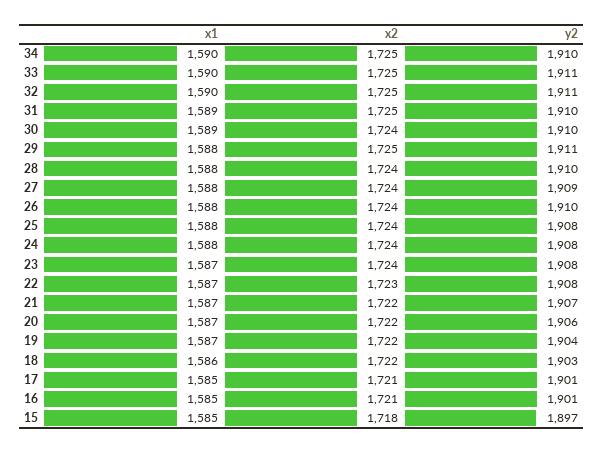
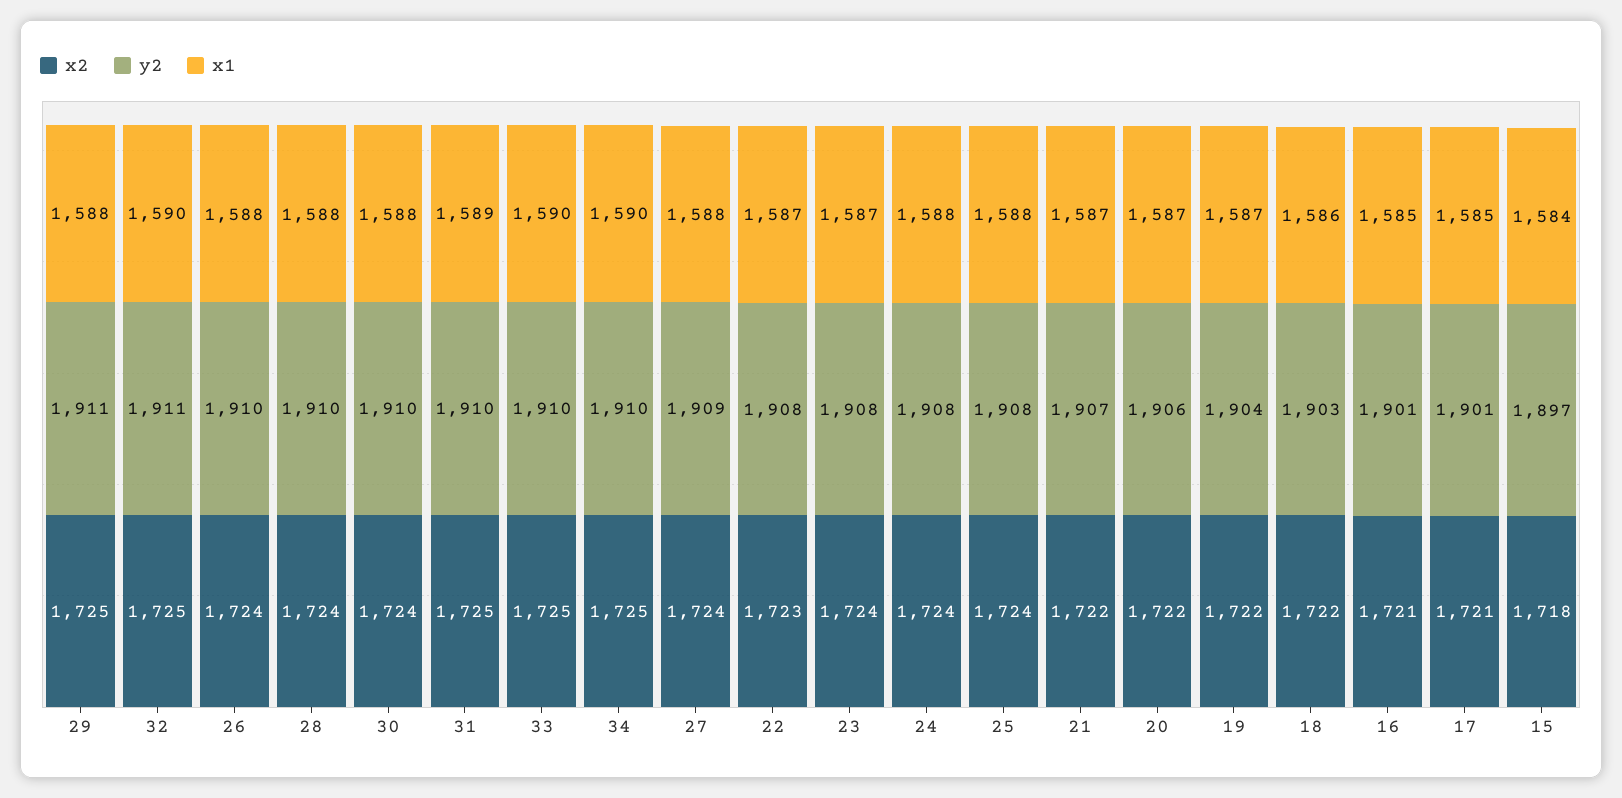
y2, 33: 1911 -> 1910
x1, 30: 1589 -> 1588
x1, 15: 1585 -> 1584

